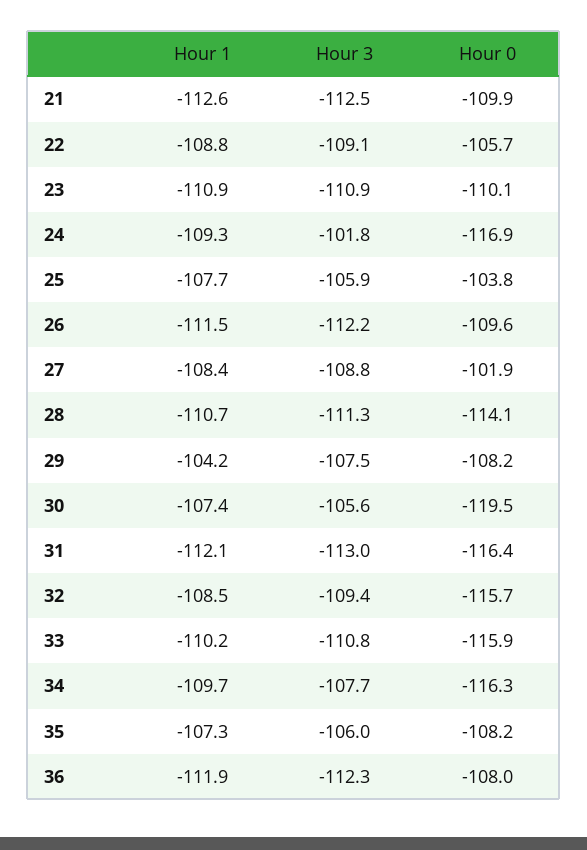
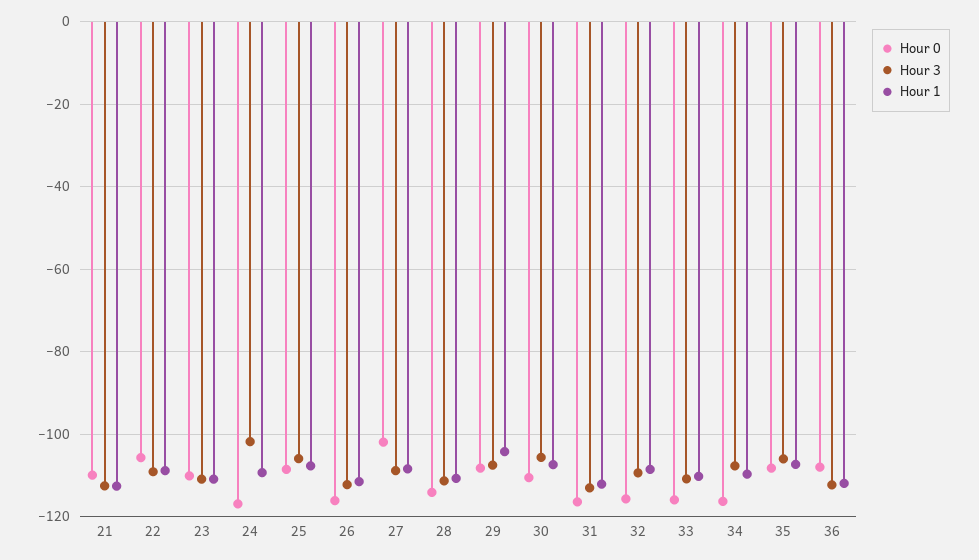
Hour 0, 25: -103.8 -> -108
Hour 0, 26: -109.6 -> -116
Hour 0, 30: -119.5 -> -110

